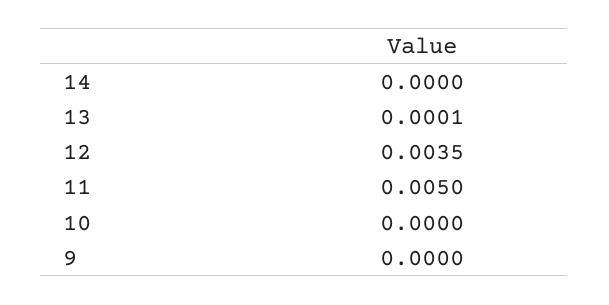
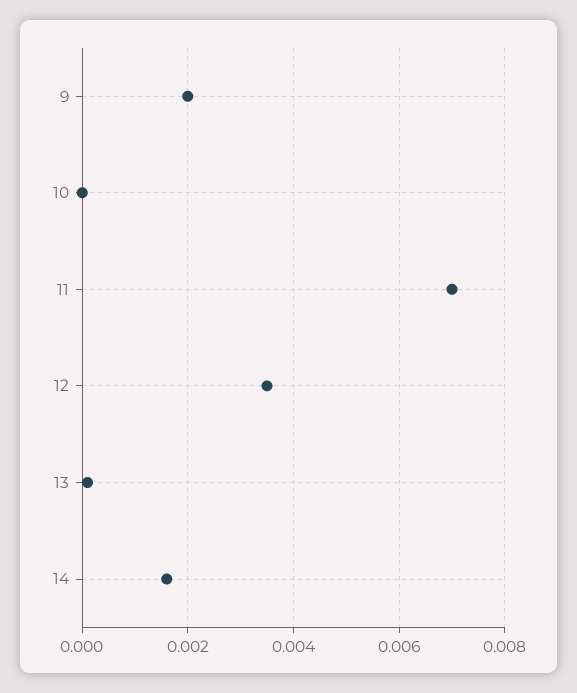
14: 0 -> 0.0015
11: 0.005 -> 0.007
9: 0 -> 0.002

